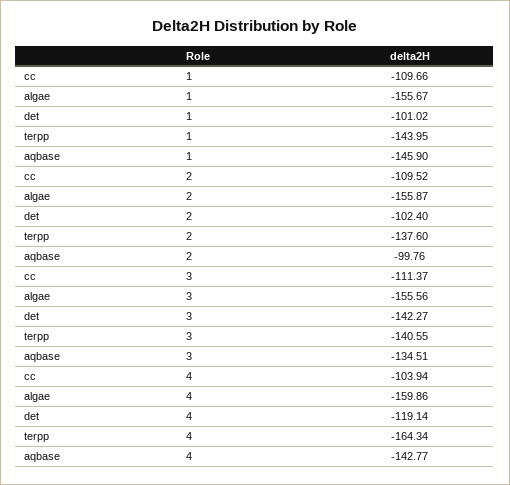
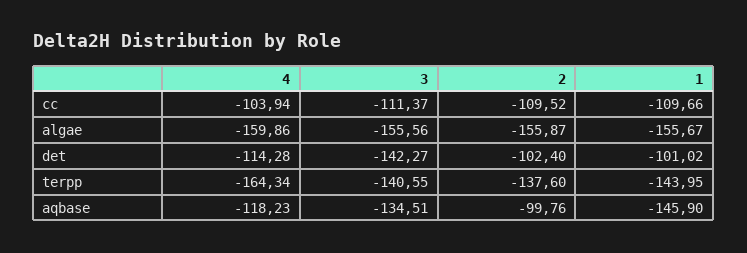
det, 4: -119.14 -> -114.28
aqbase, 4: -142.77 -> -118.23

